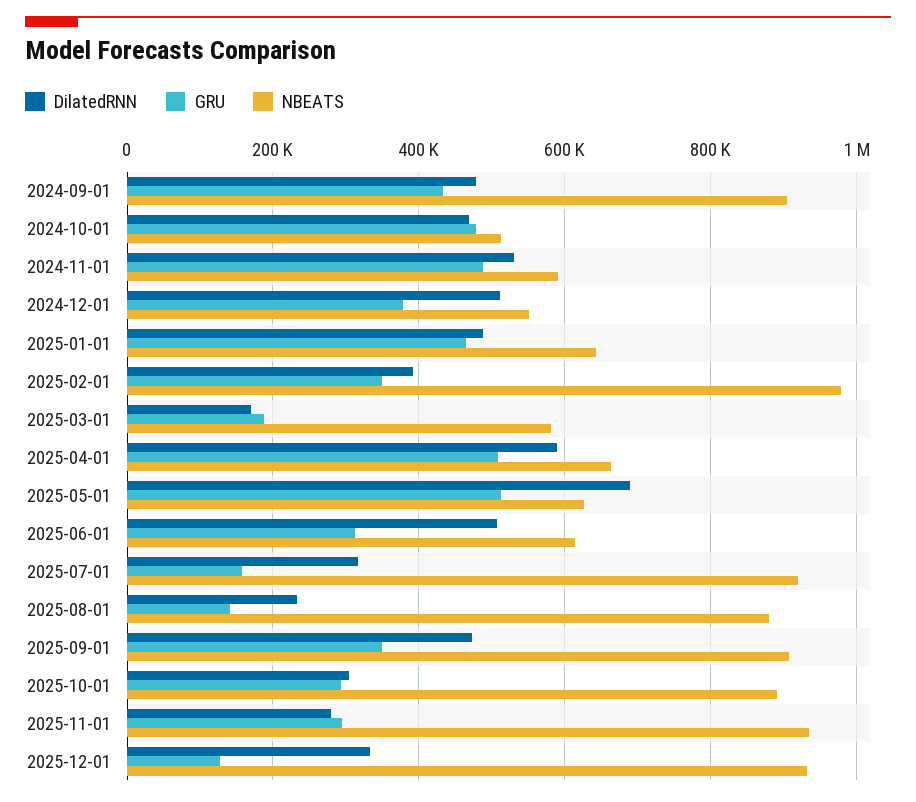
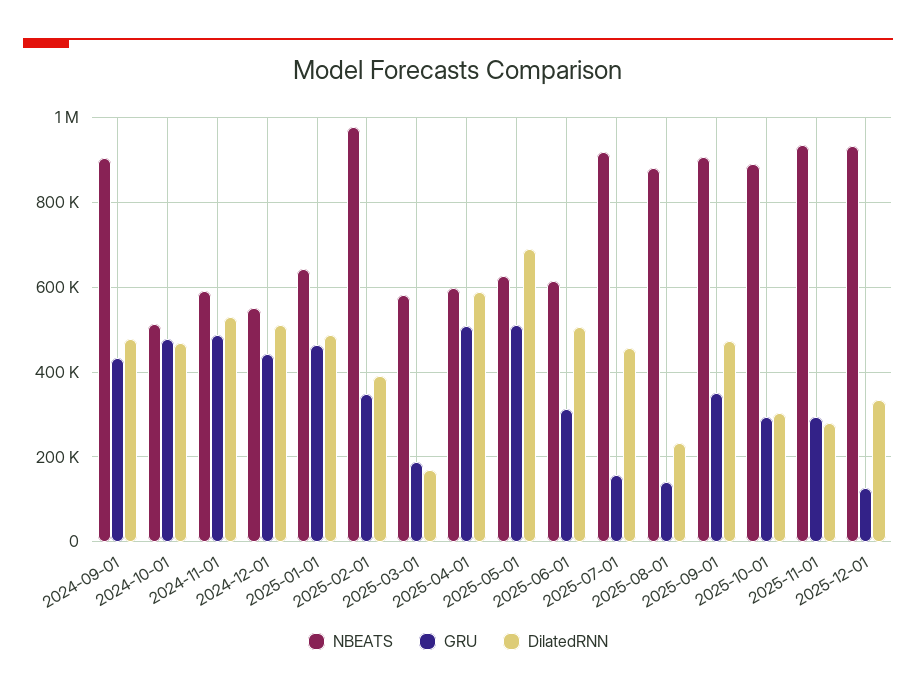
GRU, 2024-12-01: 380000 -> 440000
NBEATS, 2025-04-01: 660000 -> 600000
DilatedRNN, 2025-07-01: 320000 -> 460000

